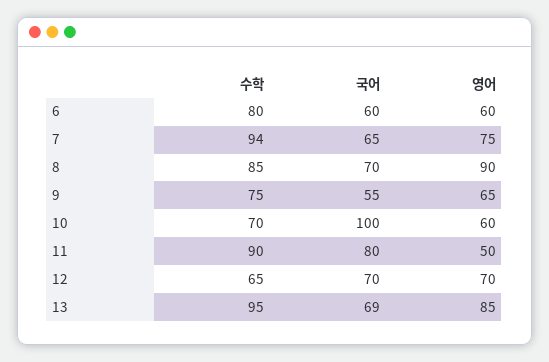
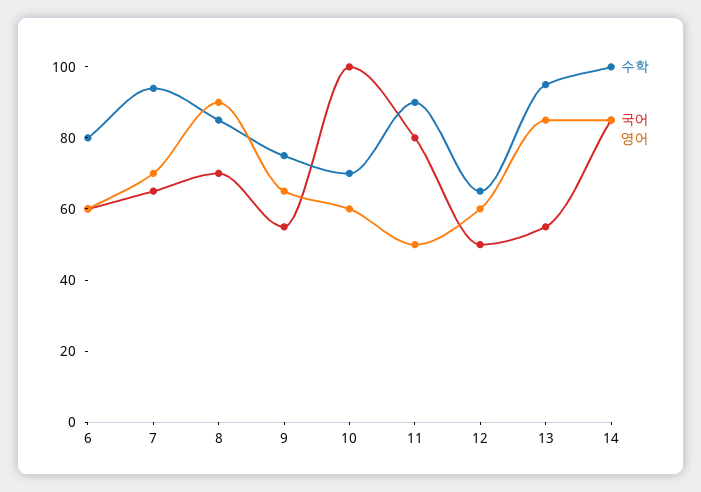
영어, 7: 75 -> 70
국어, 12: 70 -> 50
영어, 12: 70 -> 60
국어, 13: 69 -> 55
수학, 14: none -> 100
국어, 14: none -> 85
영어, 14: none -> 85

